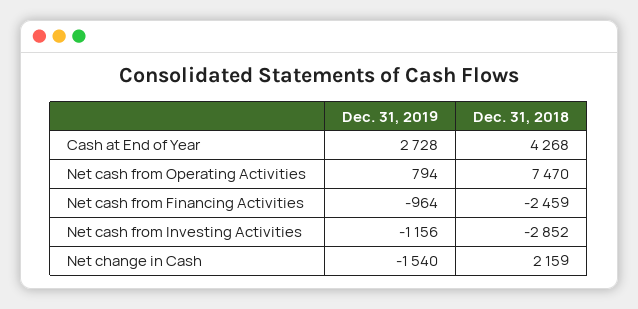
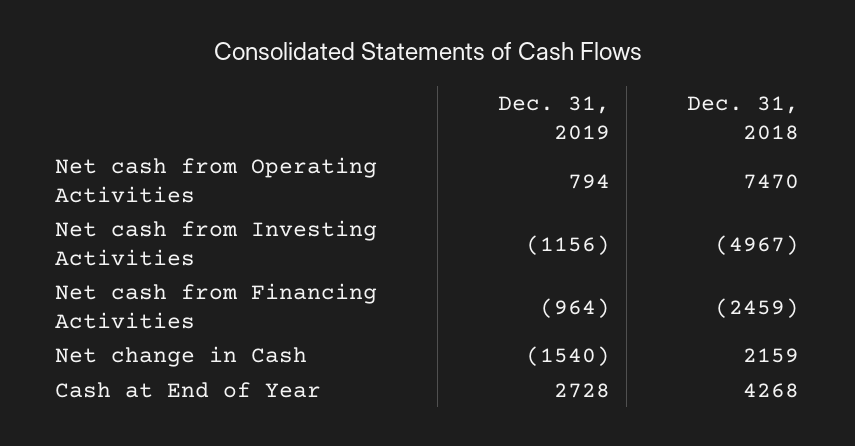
Dec. 31, 2018, Net cash from Investing Activities: -2852 -> -4967

